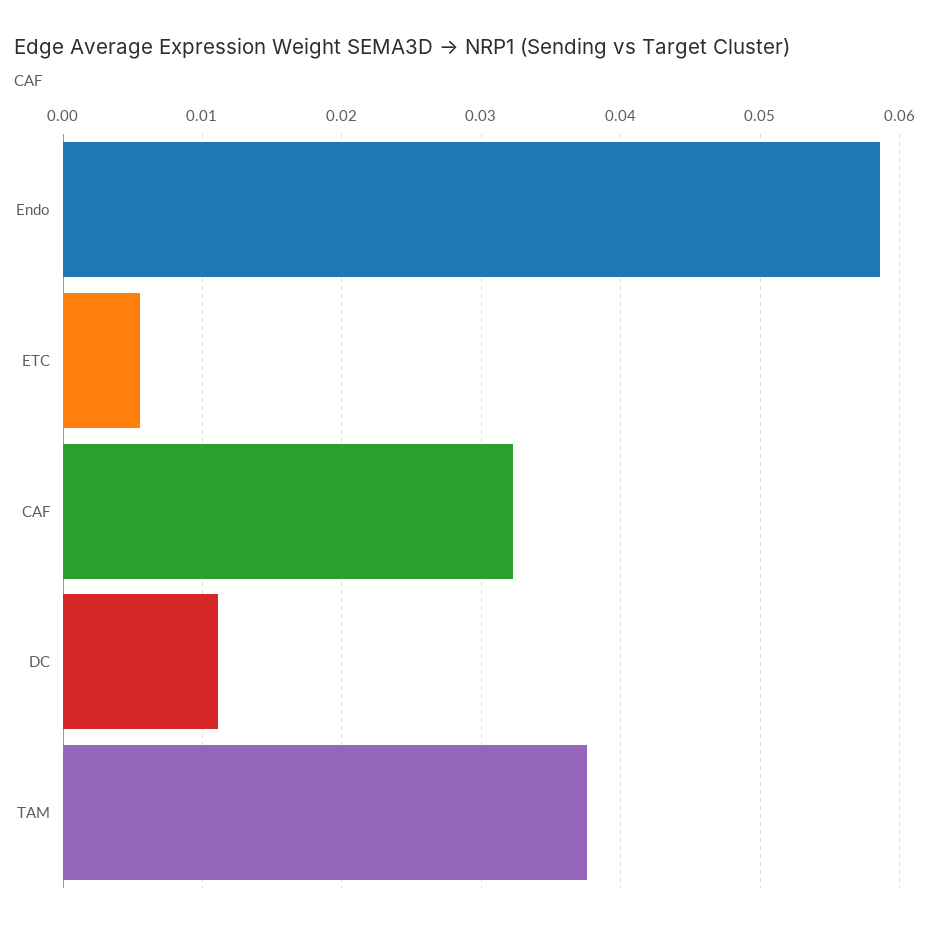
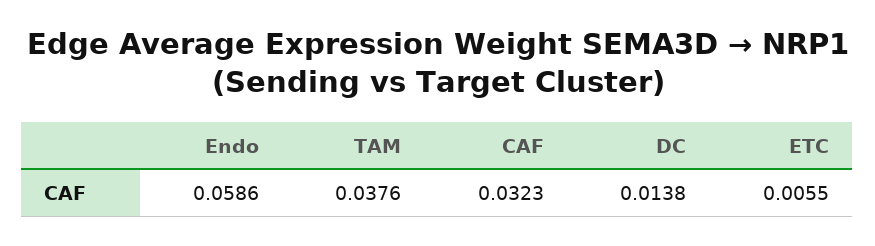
DC: 0.011 -> 0.0138

